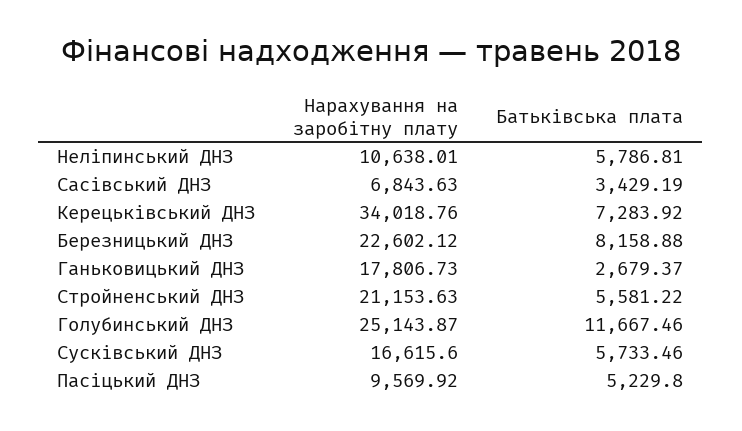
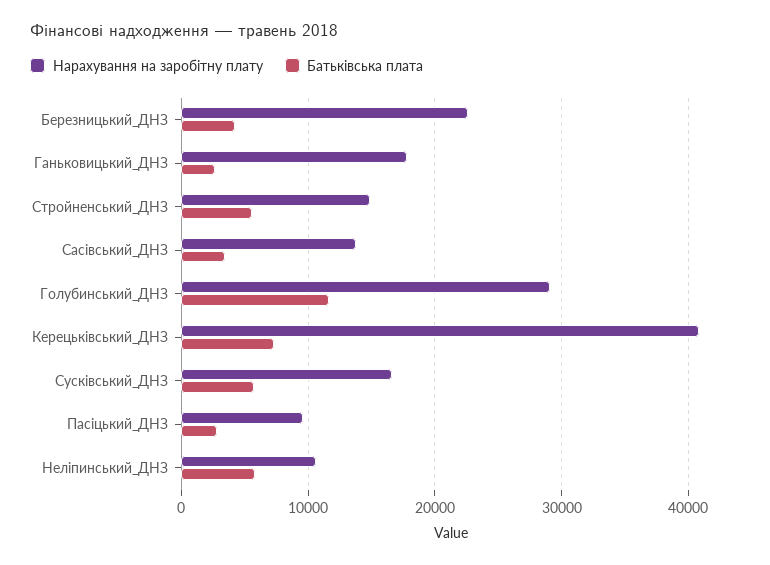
Нарахування на заробітну плату, Сасівський ДНЗ: 6843.63 -> 14000
Нарахування на заробітну плату, Керецьківський ДНЗ: 34018.76 -> 41000
Батьківська плата, Березницький ДНЗ: 8158.88 -> 4000
Нарахування на заробітну плату, Стройненський ДНЗ: 21153.63 -> 15000
Нарахування на заробітну плату, Голубинський ДНЗ: 25143.87 -> 29000
Батьківська плата, Пасіцький ДНЗ: 5229.8 -> 3000

